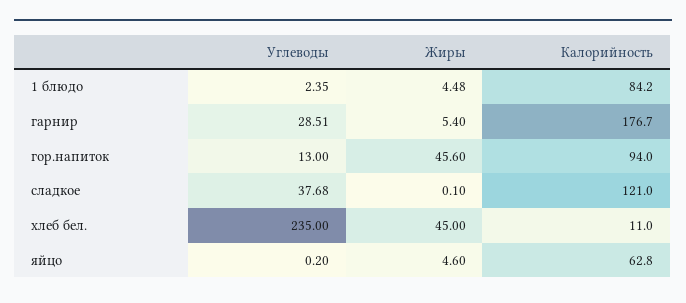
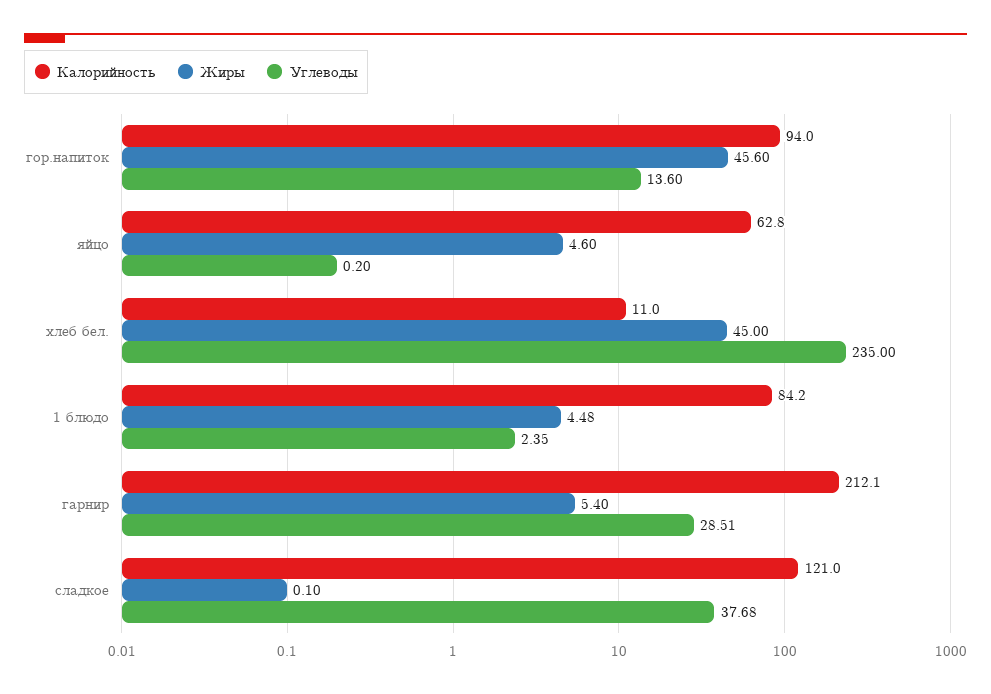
Калорийность, гарнир: 176.7 -> 212.1
Углеводы, гор.напиток: 13 -> 13.6

